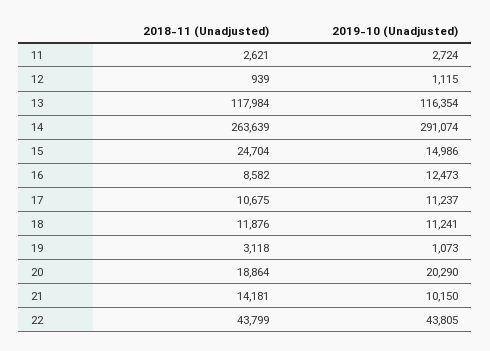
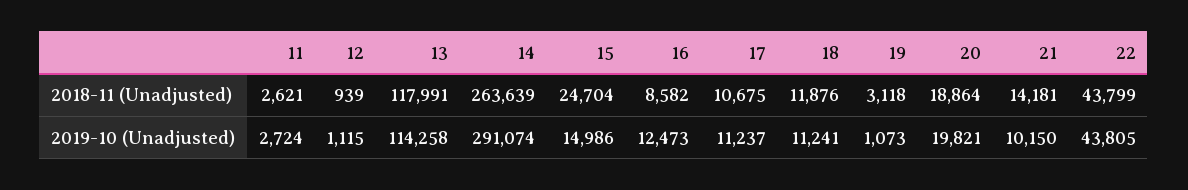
2018-11 (Unadjusted), 13: 117984 -> 117991
2019-10 (Unadjusted), 13: 116354 -> 114258
2019-10 (Unadjusted), 20: 20290 -> 19821

